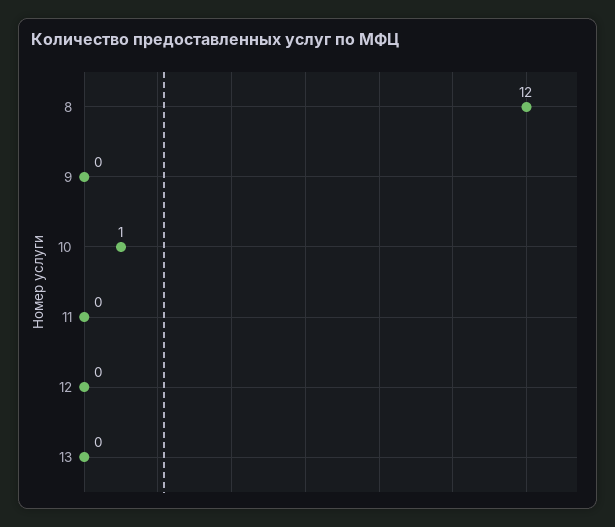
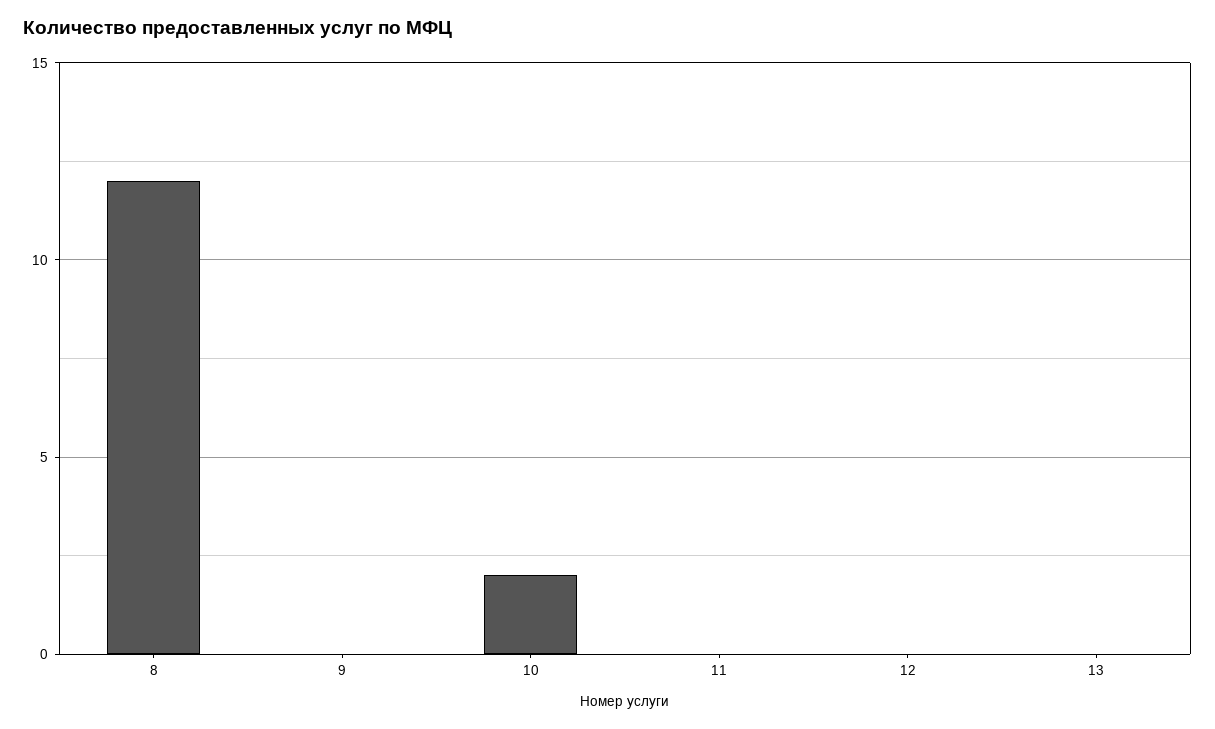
10: 1 -> 2

